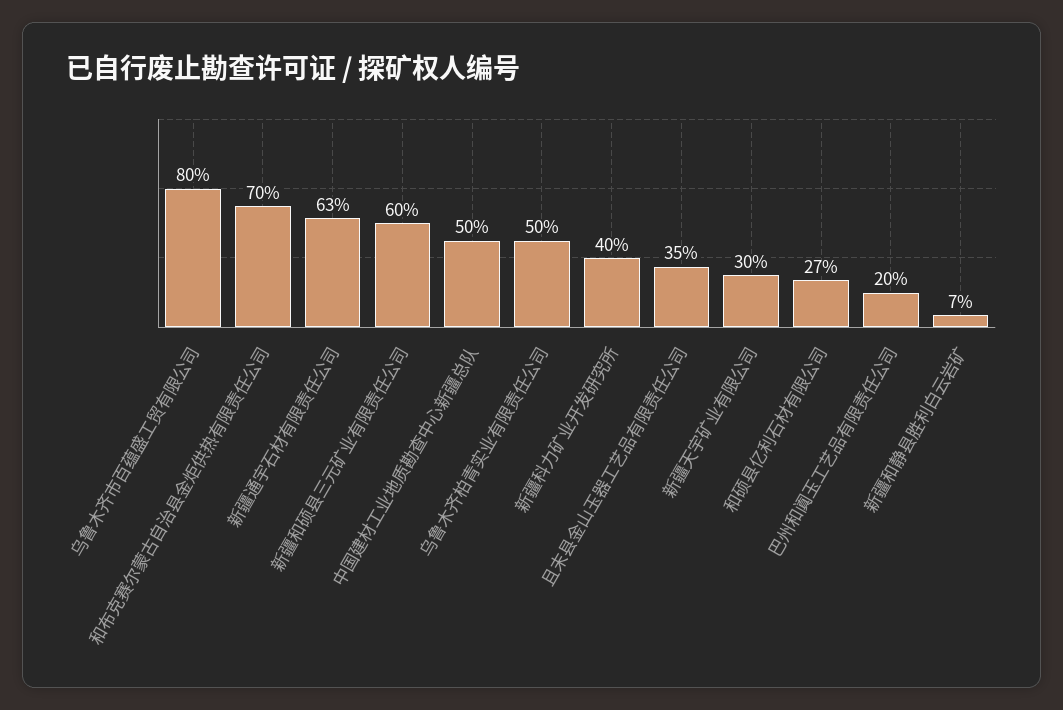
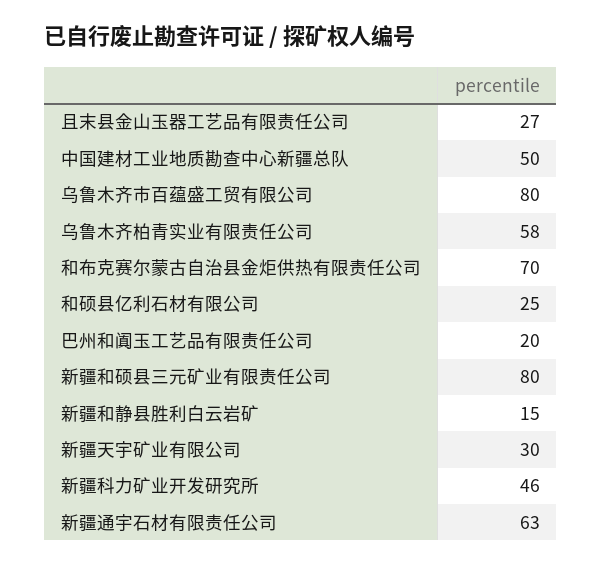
新疆和硕县三元矿业有限责任公司: 60 -> 80
乌鲁木齐柏青实业有限责任公司: 50 -> 58
新疆科力矿业开发研究所: 40 -> 46
且末县金山玉器工艺品有限责任公司: 35 -> 27
和硕县亿利石材有限公司: 27 -> 25
新疆和静县胜利白云岩矿: 7 -> 15

